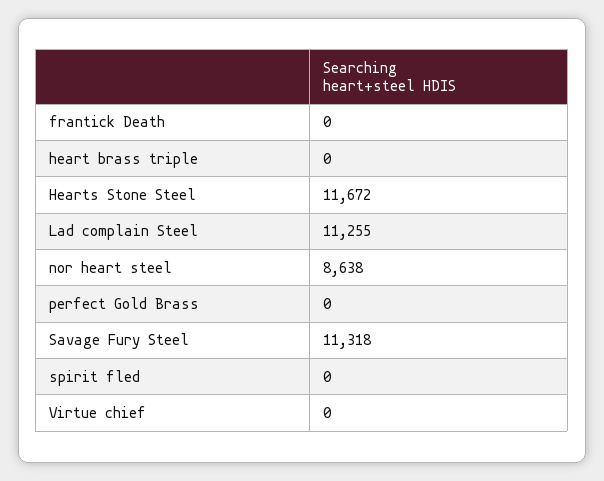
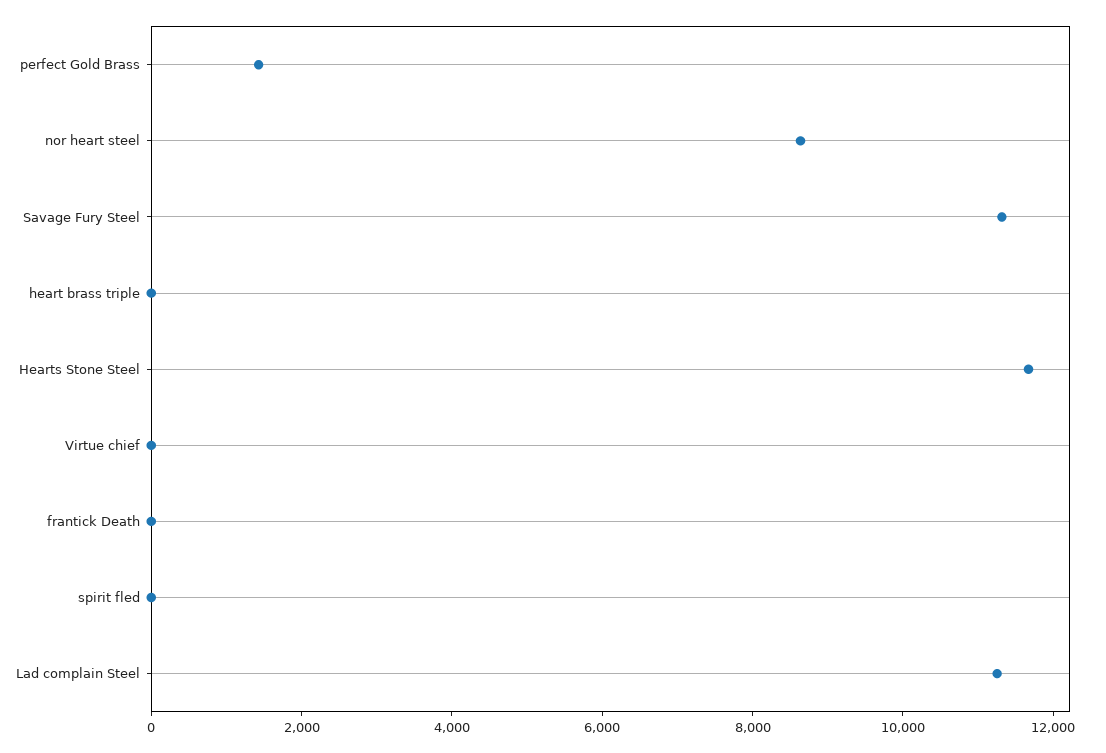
perfect Gold Brass: 0 -> 1500

